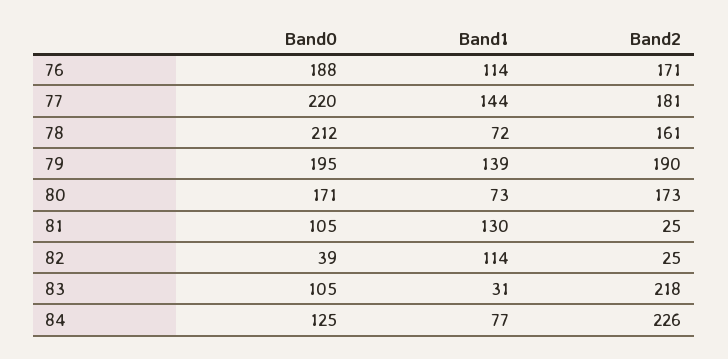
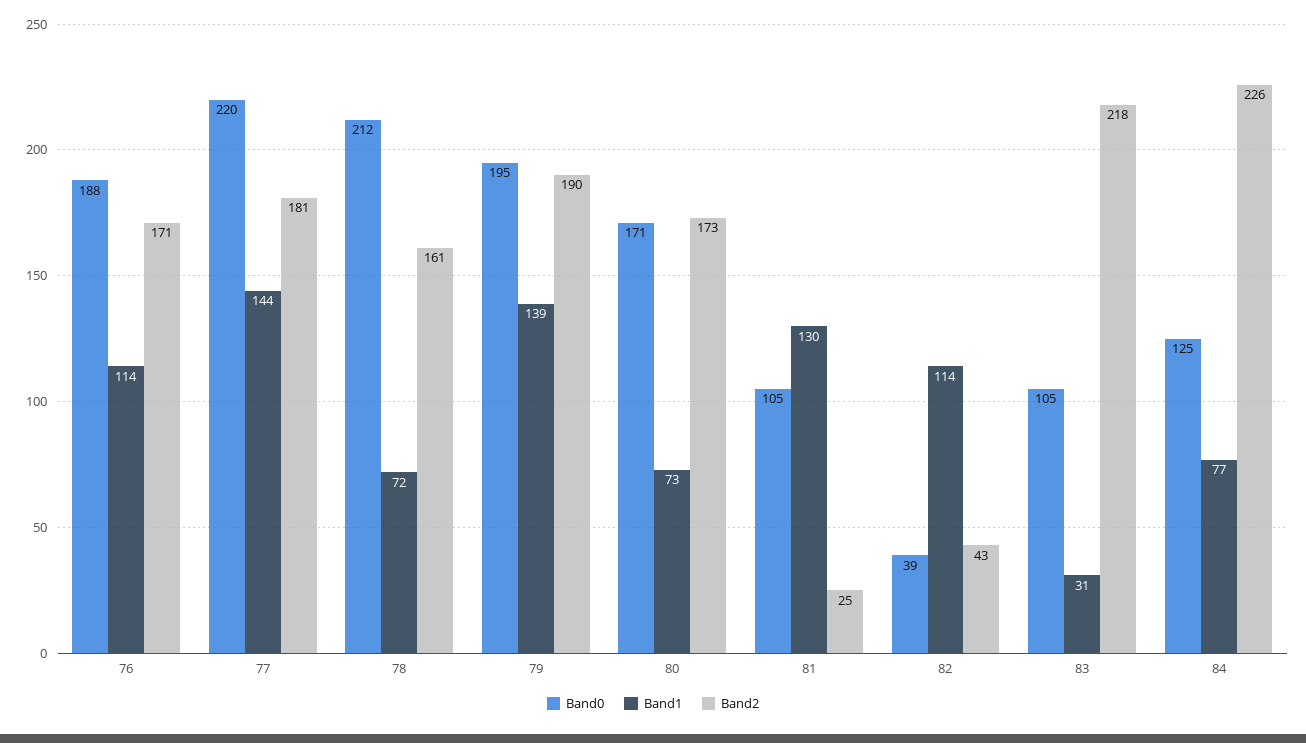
Band2, 82: 25 -> 43

